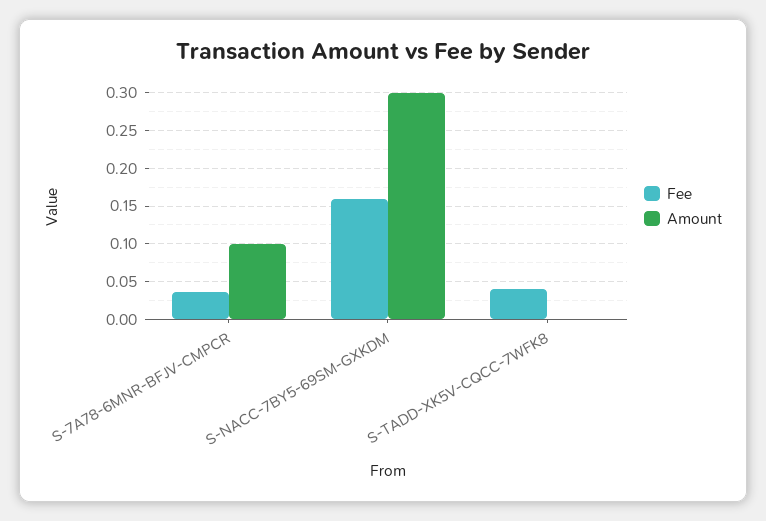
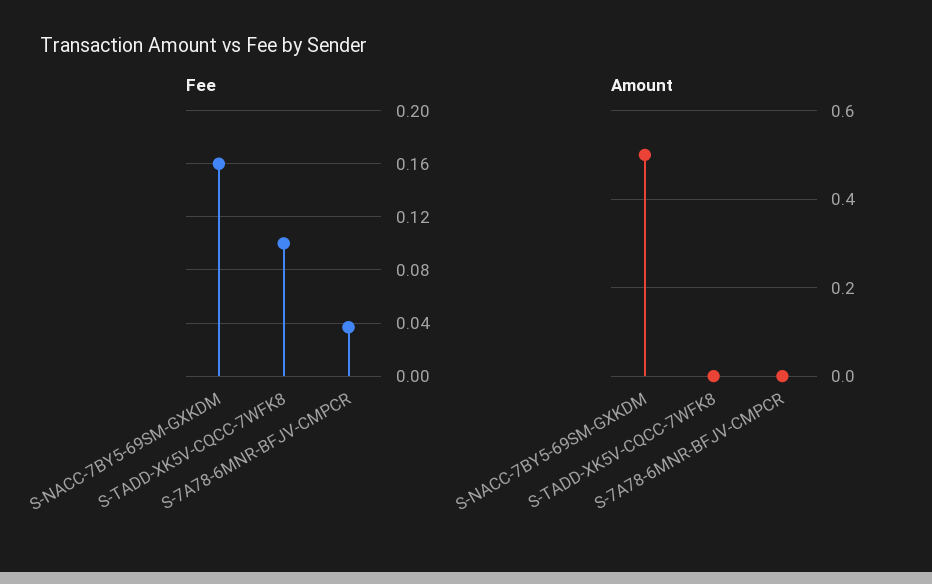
Amount, S-7A78-6MNR-BFJV-CMPCR: 0.1 -> 0
Amount, S-NACC-7BY5-69SM-GXKDM: 0.3 -> 0.5
Fee, S-TADD-XK5V-CQCC-7WFK8: 0.04 -> 0.1

